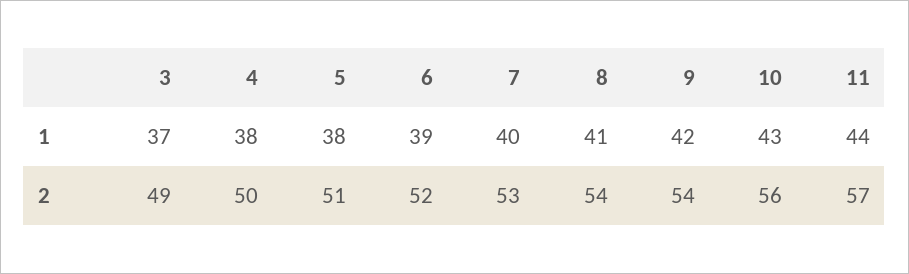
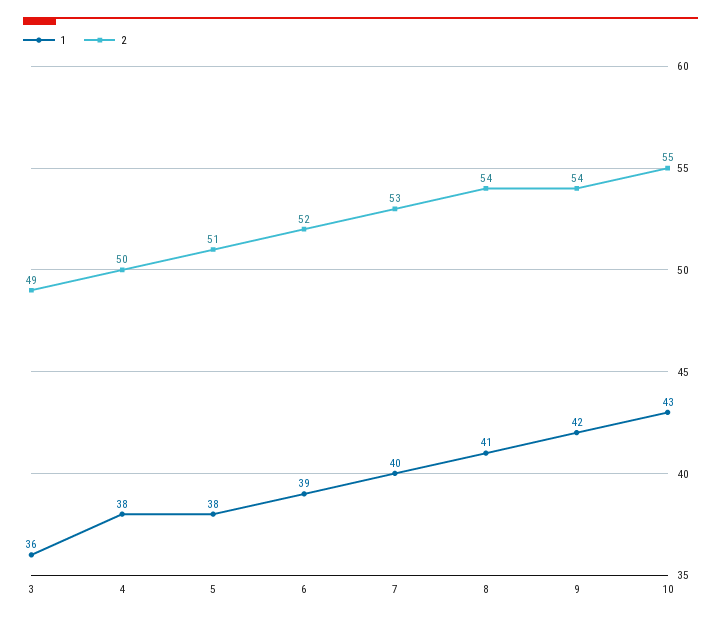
1, 3: 37 -> 36
1, 11: 44 -> none
2, 10: 56 -> 55
2, 11: 57 -> none

